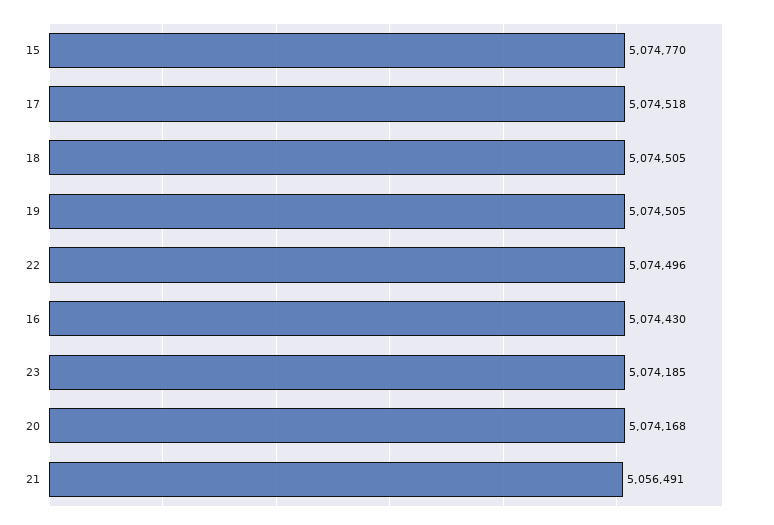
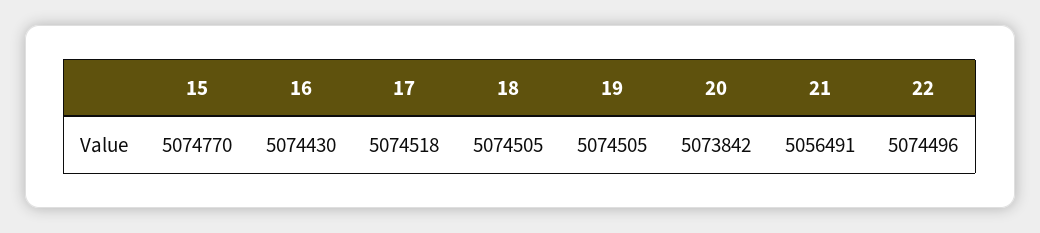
23: 5074185 -> none
20: 5074168 -> 5073842

